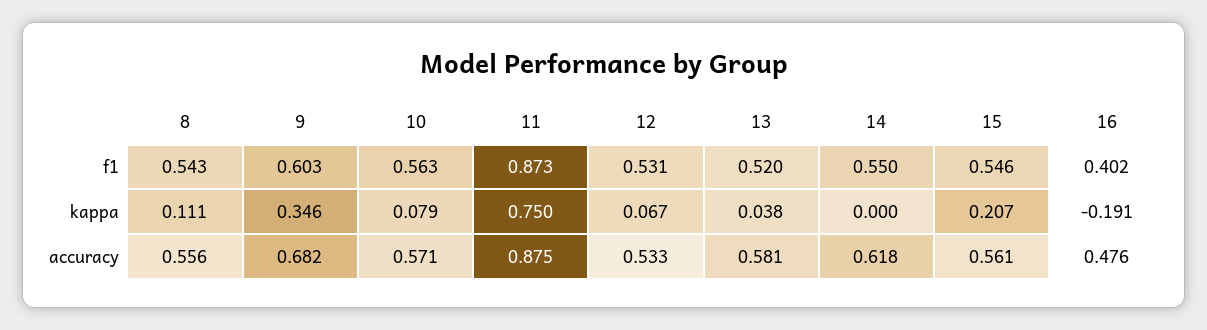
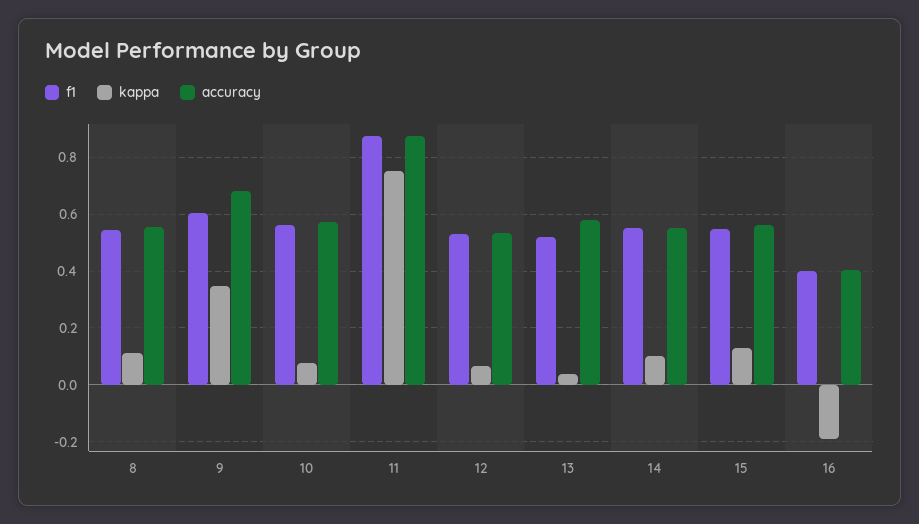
kappa, 14: 0 -> 0.1
kappa, 15: 0.207 -> 0.125
accuracy, 14: 0.618 -> 0.55
accuracy, 16: 0.476 -> 0.4

